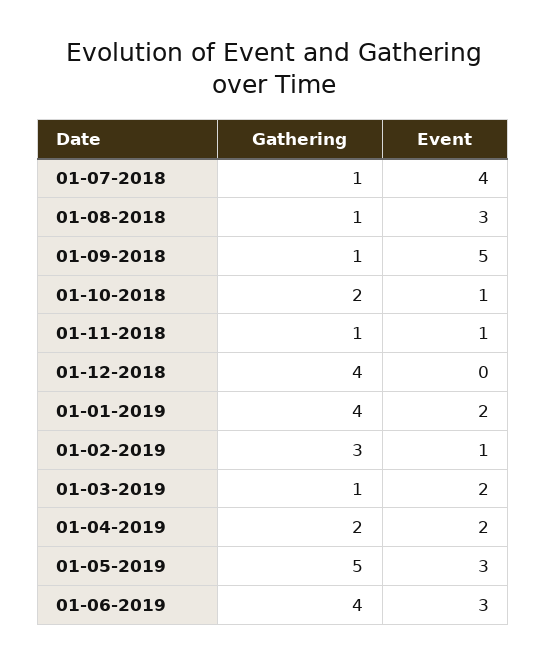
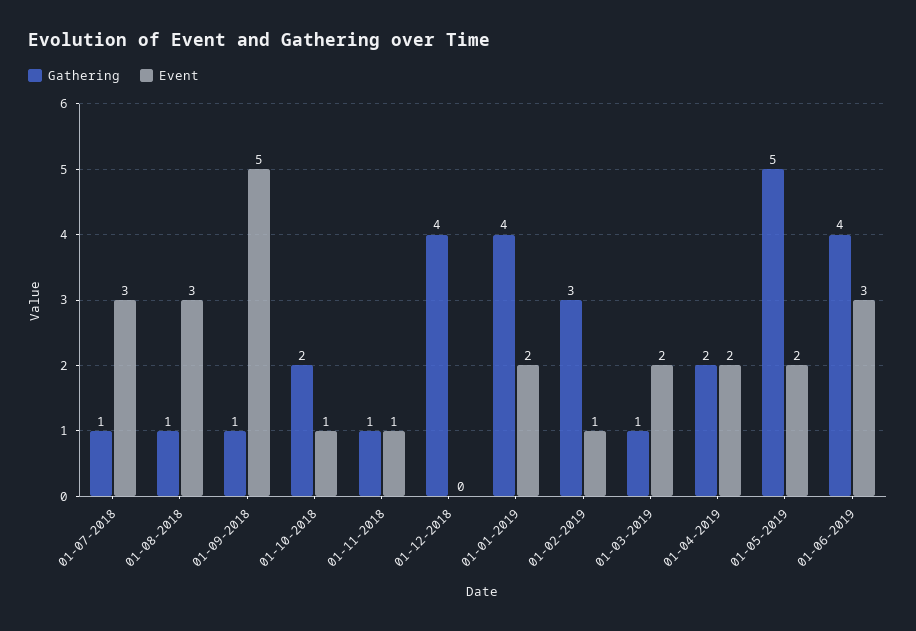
Event, 01-07-2018: 4 -> 3
Event, 01-05-2019: 3 -> 2

